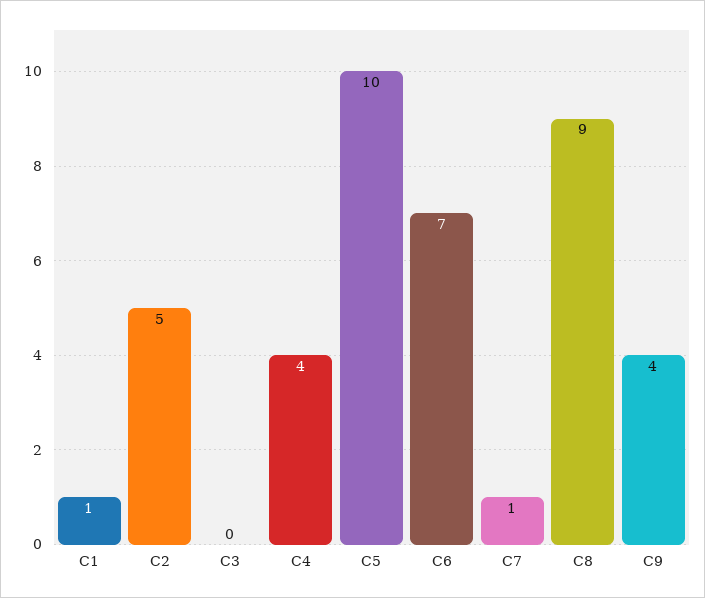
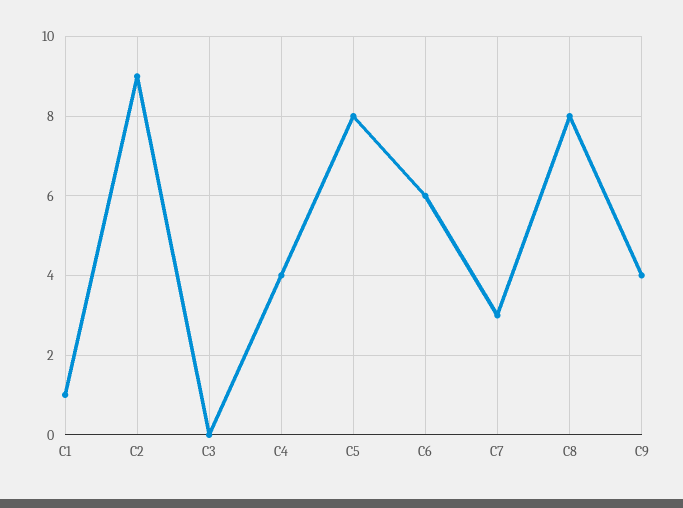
C2: 5 -> 9
C5: 10 -> 8
C6: 7 -> 6
C7: 1 -> 3
C8: 9 -> 8

